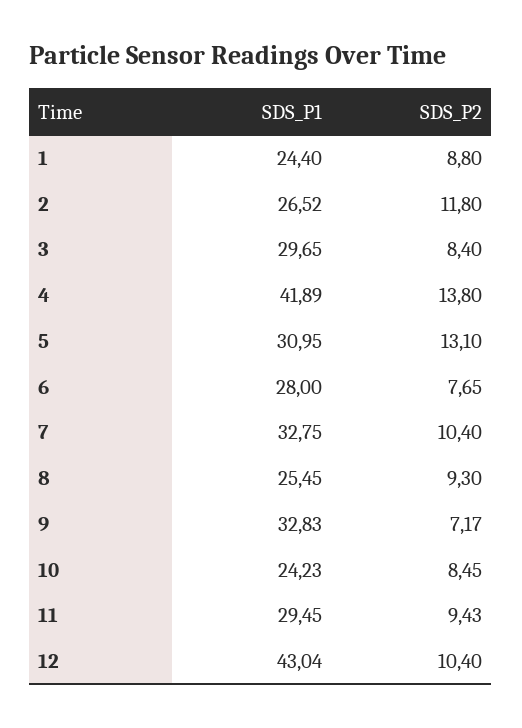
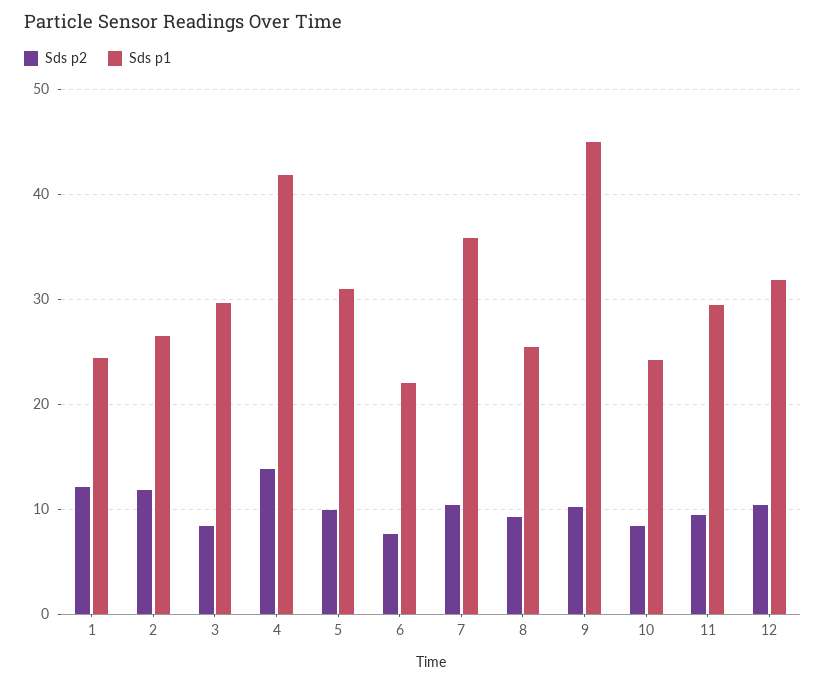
SDS_P2, 1: 8.8 -> 12
SDS_P2, 5: 13.1 -> 10
SDS_P1, 6: 28 -> 22
SDS_P1, 7: 32.75 -> 36
SDS_P1, 9: 32.83 -> 45
SDS_P2, 9: 7.17 -> 10
SDS_P1, 12: 43.04 -> 32

